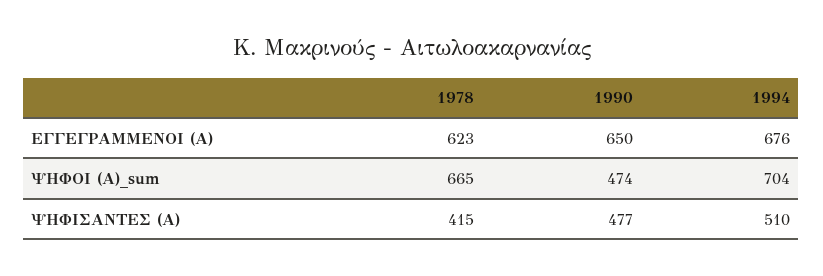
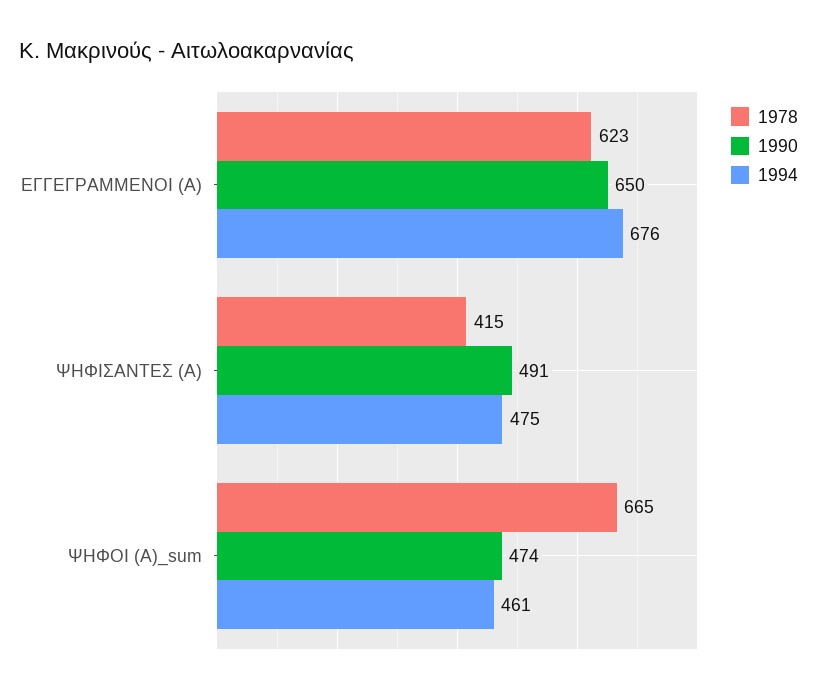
1994, ΨΗΦΟΙ (Α)_sum: 704 -> 461
1990, ΨΗΦΙΣΑΝΤΕΣ (Α): 477 -> 491
1994, ΨΗΦΙΣΑΝΤΕΣ (Α): 510 -> 475

